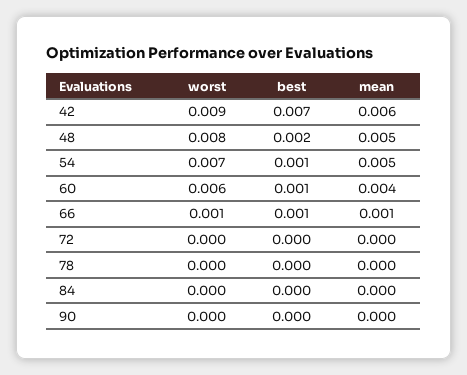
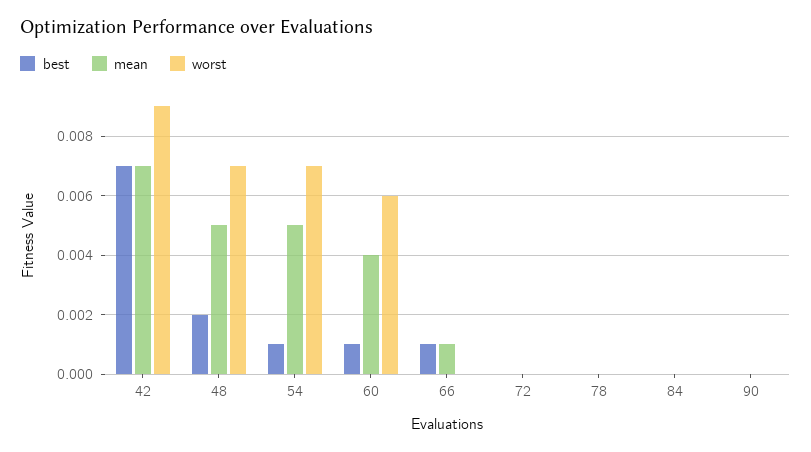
mean, 42: 0.006 -> 0.007
worst, 48: 0.008 -> 0.007
worst, 66: 0.001 -> 0

